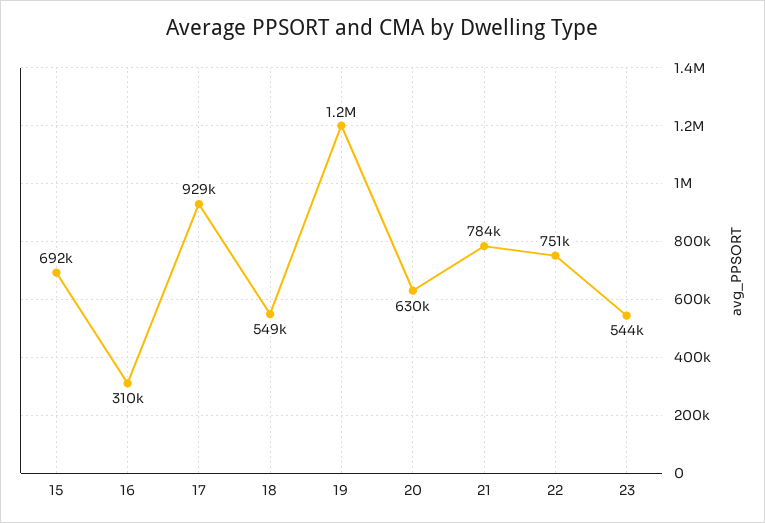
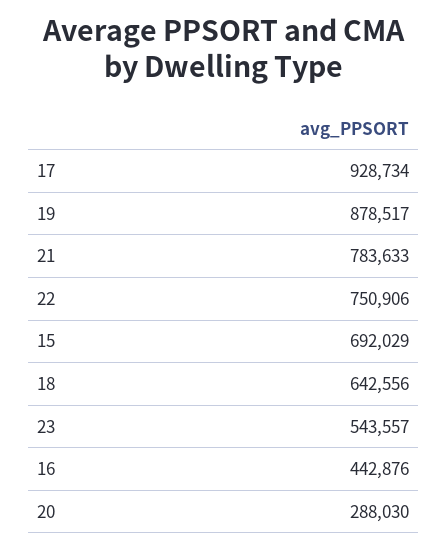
16: 310000 -> 442876
18: 549000 -> 642556
19: 1200000 -> 878517
20: 630000 -> 288030

